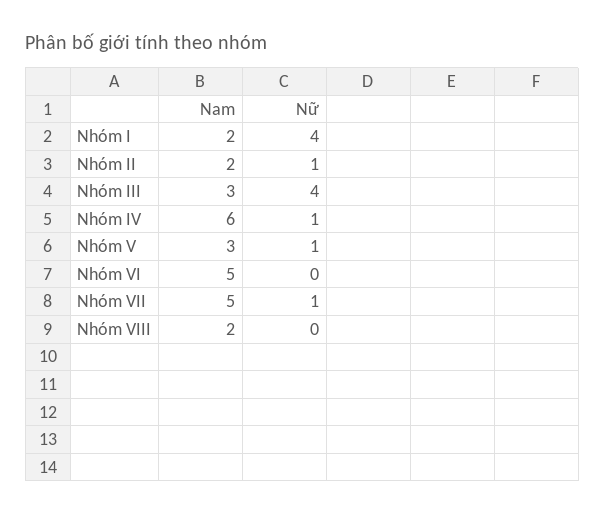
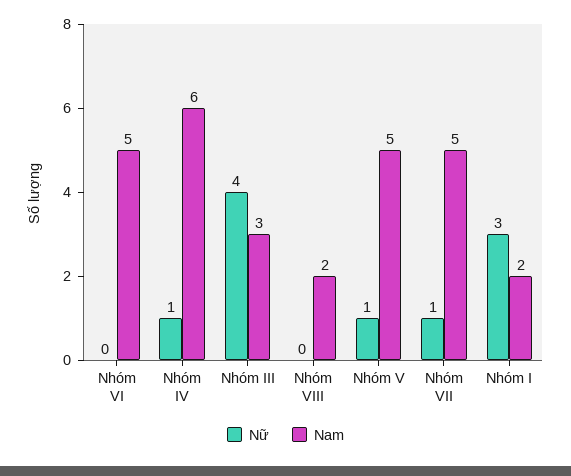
Nữ, Nhóm I: 4 -> 3
Nam, Nhóm II: 2 -> none
Nữ, Nhóm II: 1 -> none
Nam, Nhóm V: 3 -> 5

